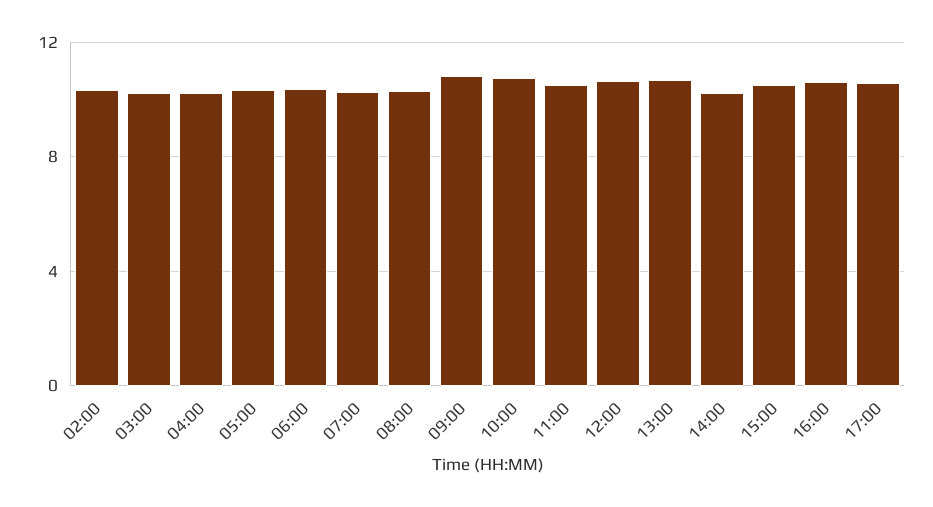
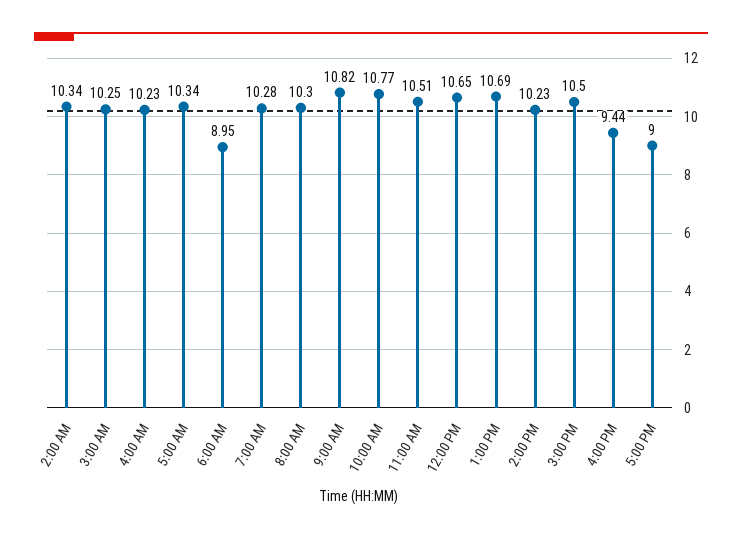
06:00: 10.5 -> 8.95
16:00: 10.5 -> 9.44
17:00: 10.5 -> 9

